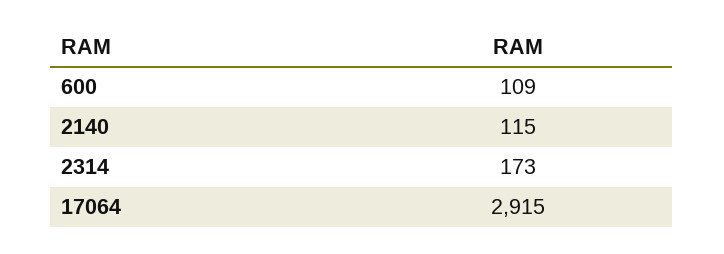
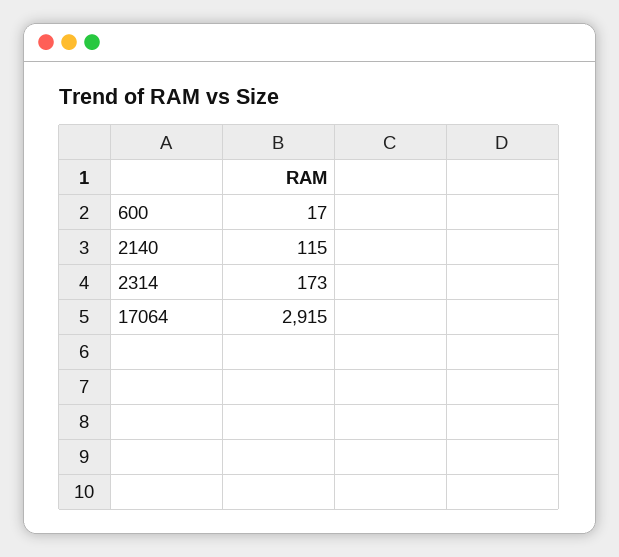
600: 109 -> 17

